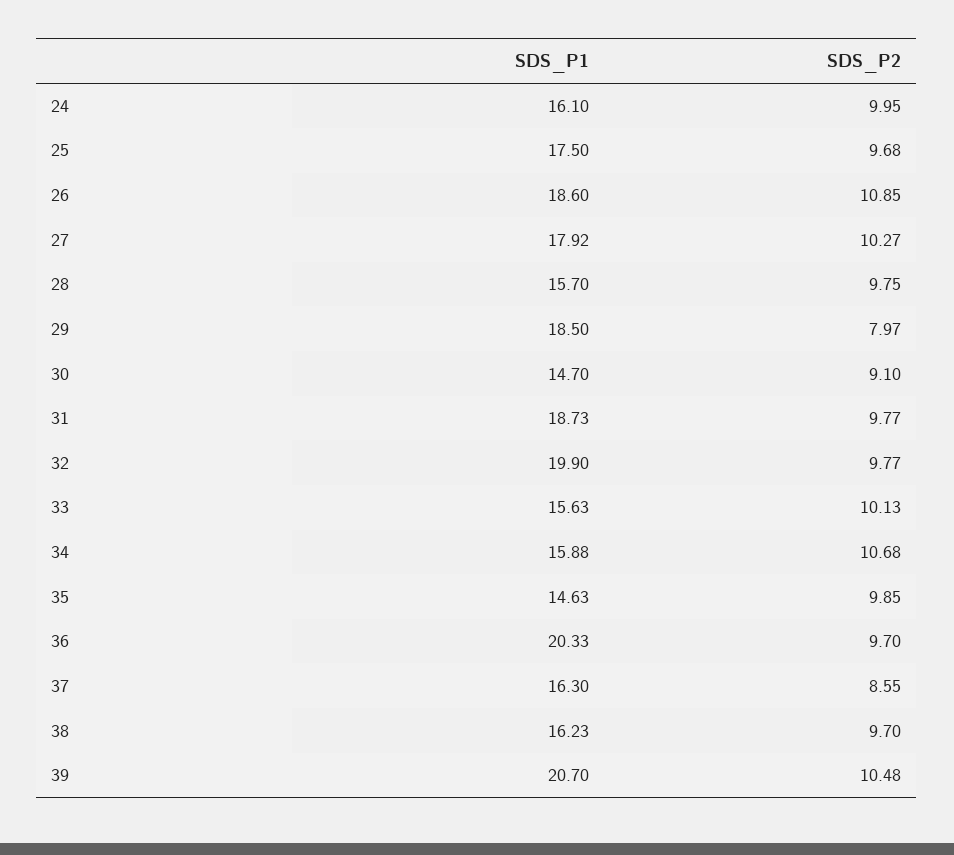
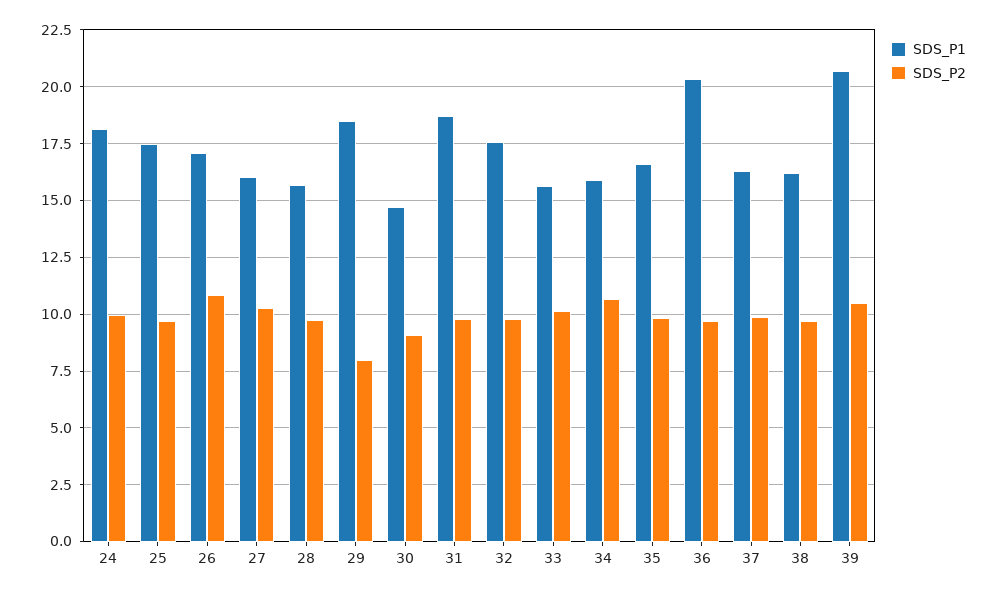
SDS_P1, 24: 16.1 -> 18
SDS_P1, 26: 18.6 -> 17
SDS_P1, 27: 17.92 -> 16
SDS_P1, 32: 19.9 -> 17.5
SDS_P1, 35: 14.63 -> 16.5
SDS_P2, 37: 8.55 -> 10

